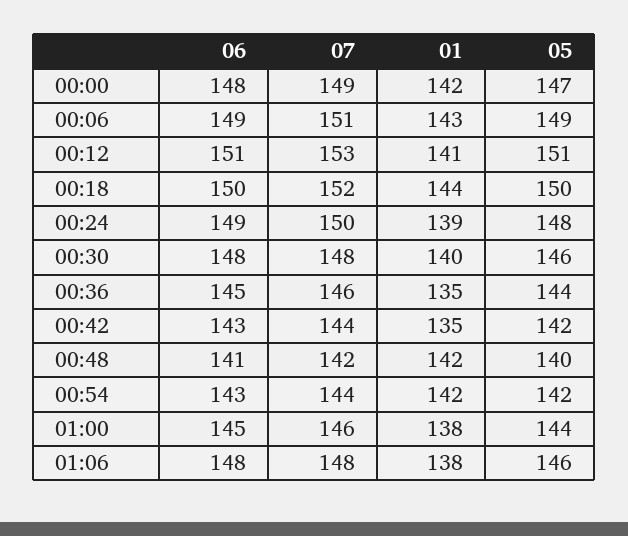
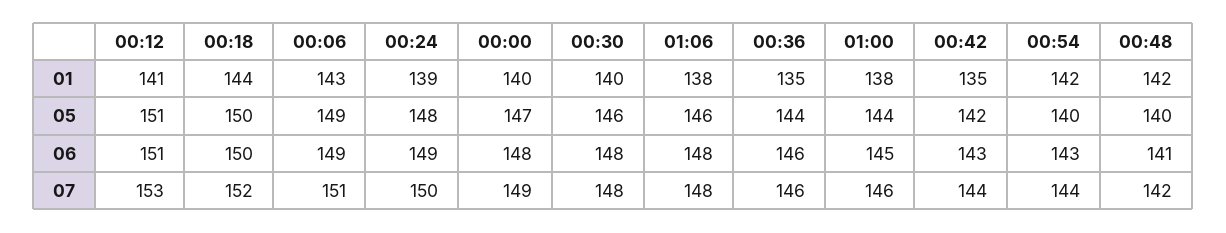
01, 00:00: 142 -> 140
06, 00:36: 145 -> 146
05, 00:54: 142 -> 140

